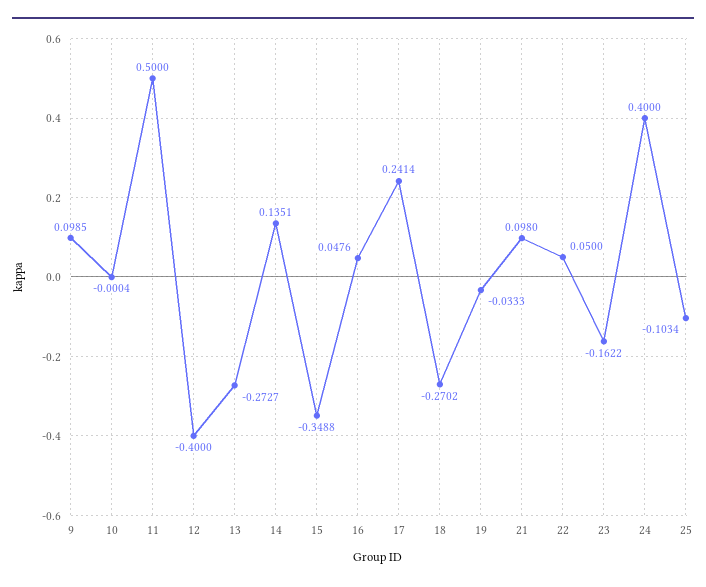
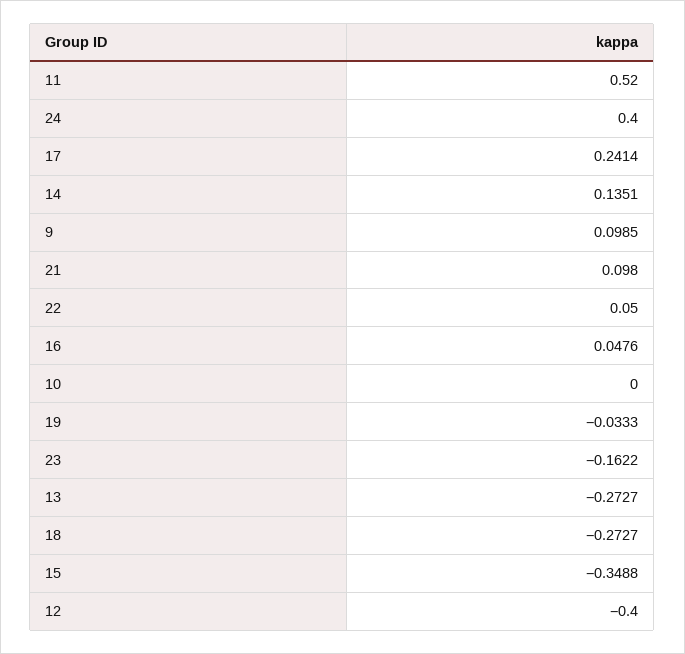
10: -0.0004 -> 0
11: 0.5 -> 0.52
18: -0.2702 -> -0.2727
25: -0.1034 -> none

